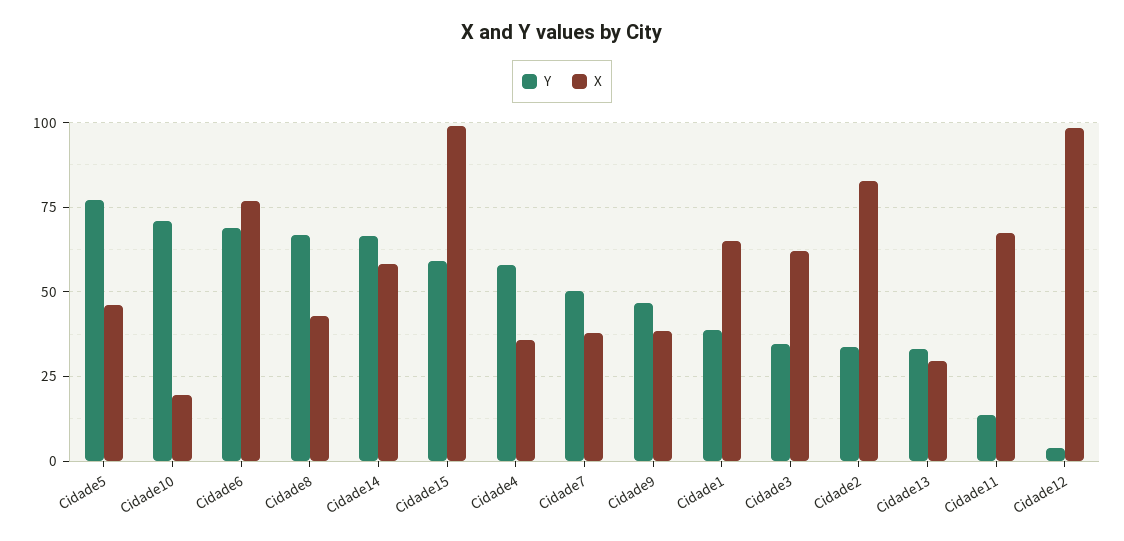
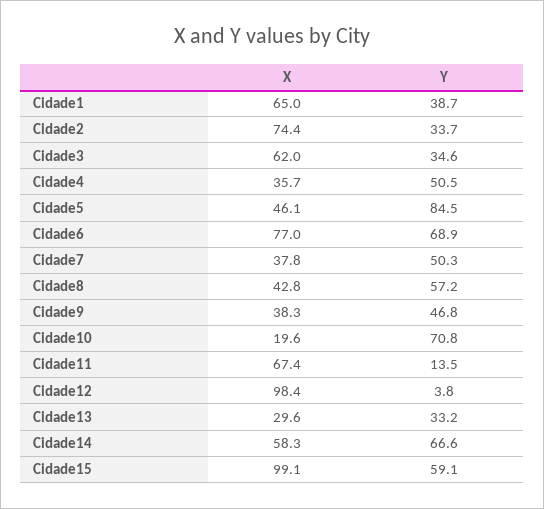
Y, Cidade5: 77.5 -> 84.5
Y, Cidade8: 67.5 -> 57.2
Y, Cidade4: 57.5 -> 50.5
X, Cidade2: 82.5 -> 74.4

